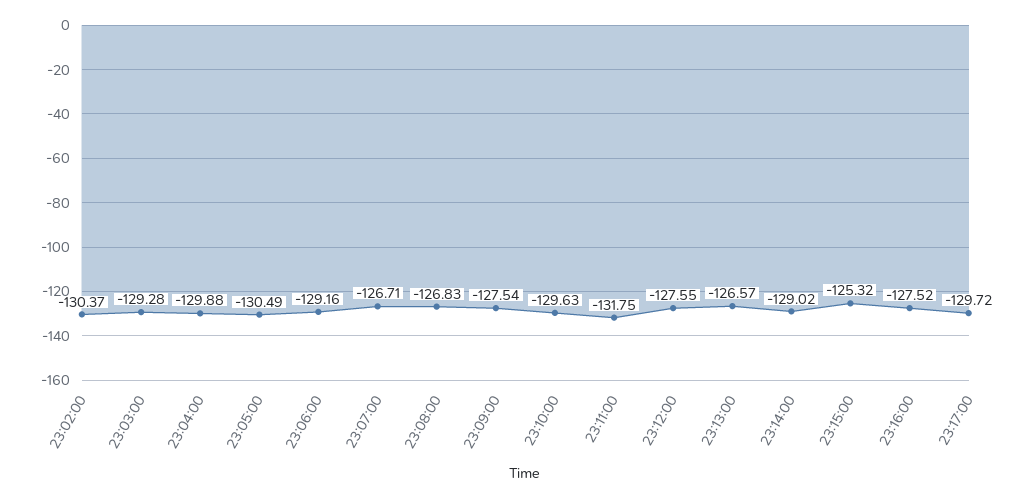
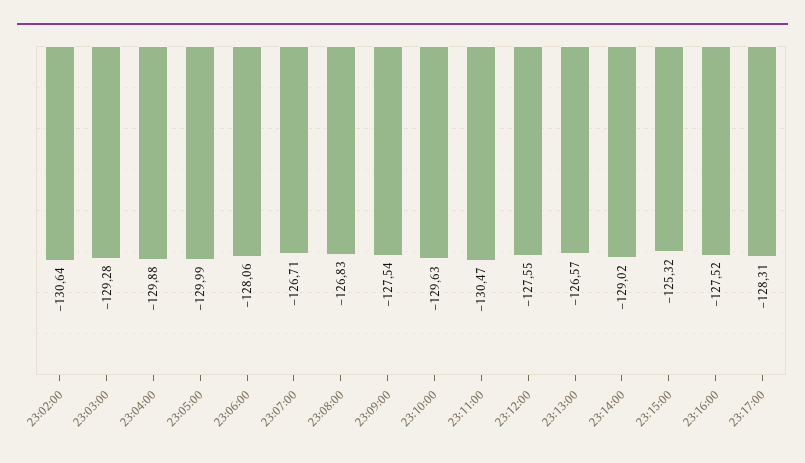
23:02:00: -130.37 -> -130.64
23:05:00: -130.49 -> -129.99
23:06:00: -129.16 -> -128.06
23:11:00: -131.75 -> -130.47
23:17:00: -129.72 -> -128.31

